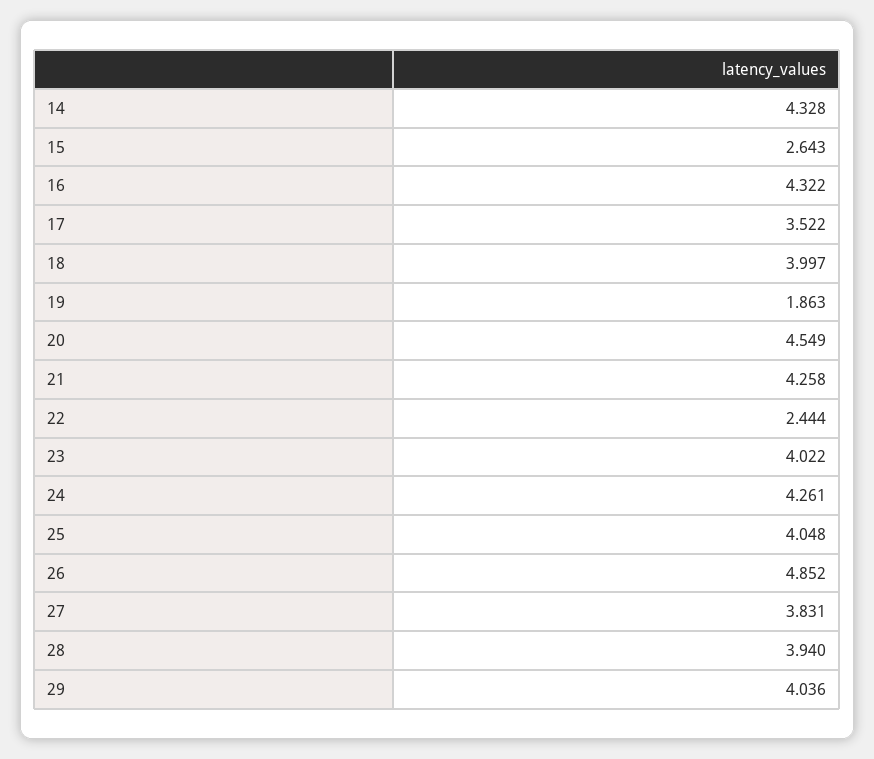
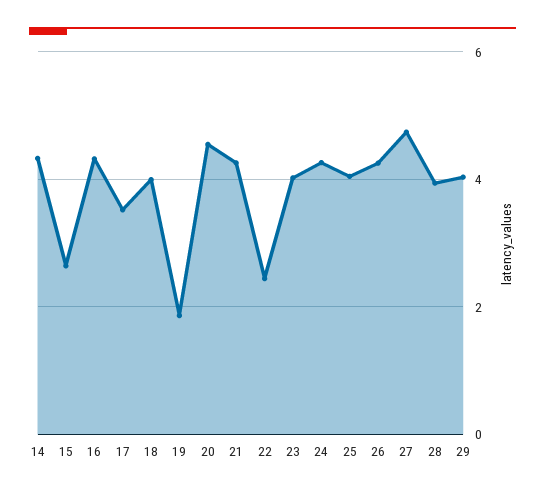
26: 4.852 -> 4.2
27: 3.831 -> 4.8

